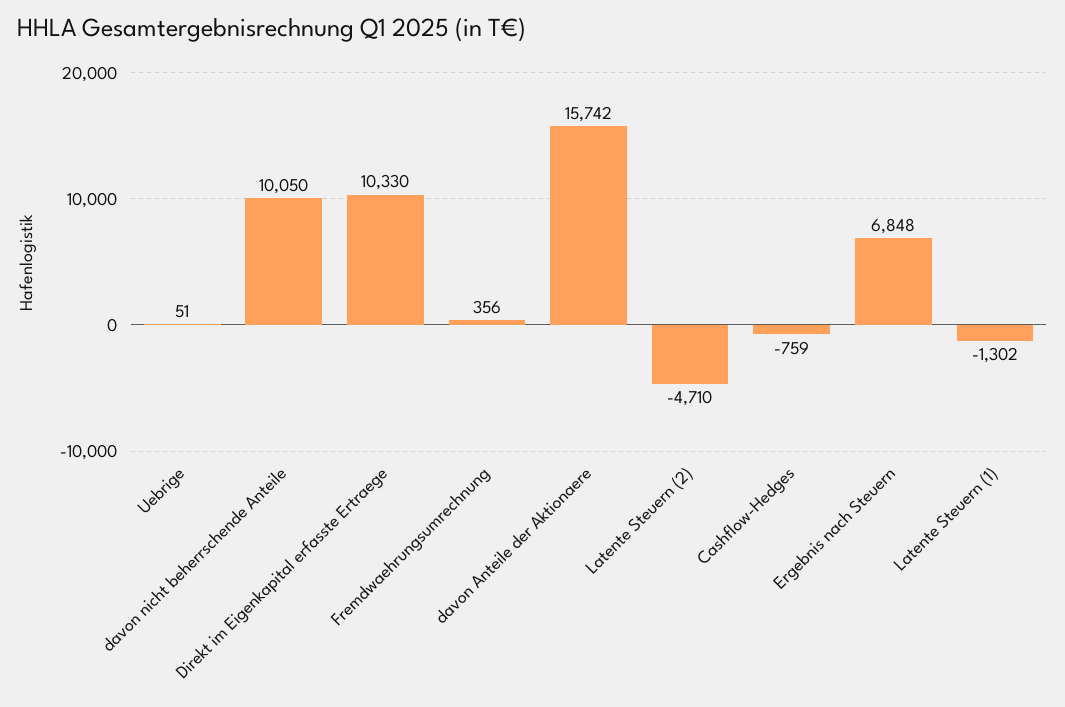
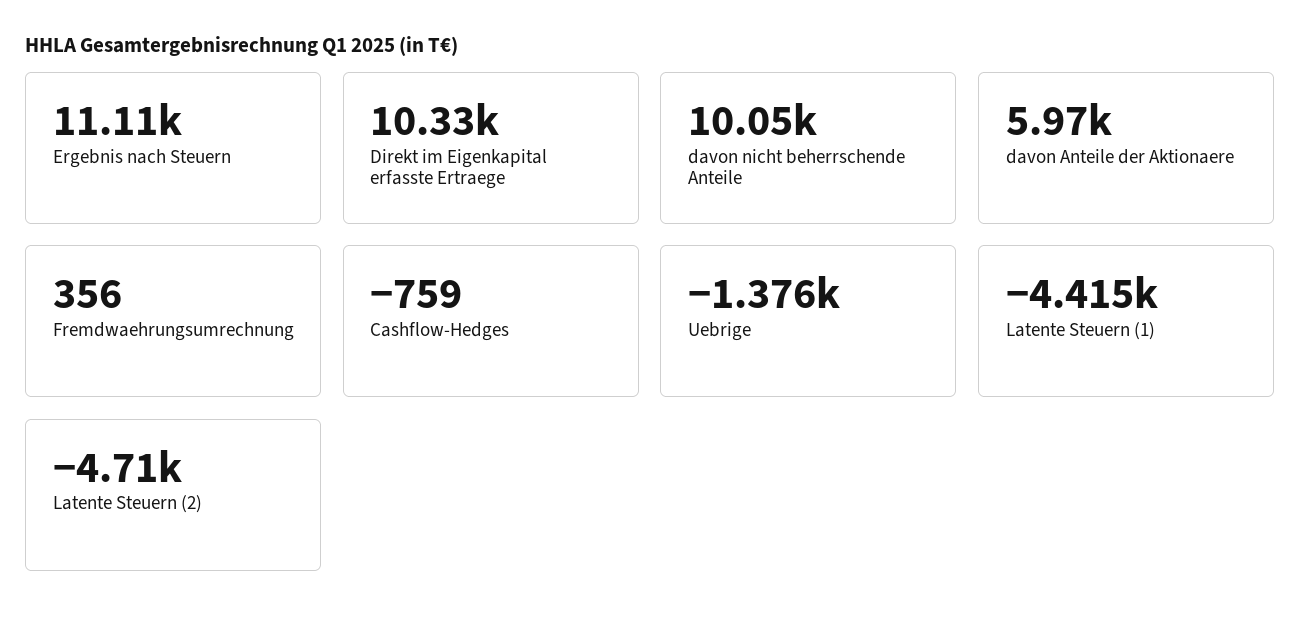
Uebrige: 51 -> -1376
davon Anteile der Aktionaere: 15742 -> 5970
Ergebnis nach Steuern: 6848 -> 11110
Latente Steuern (1): -1302 -> -4415

